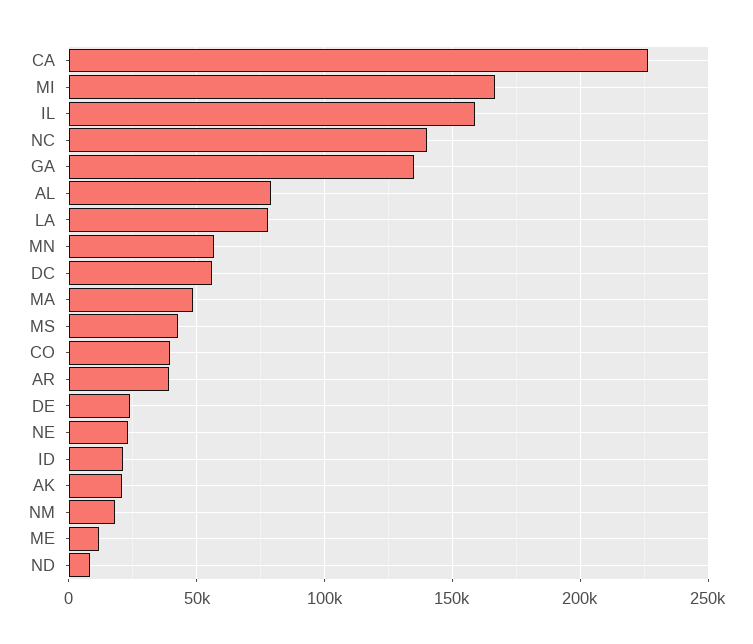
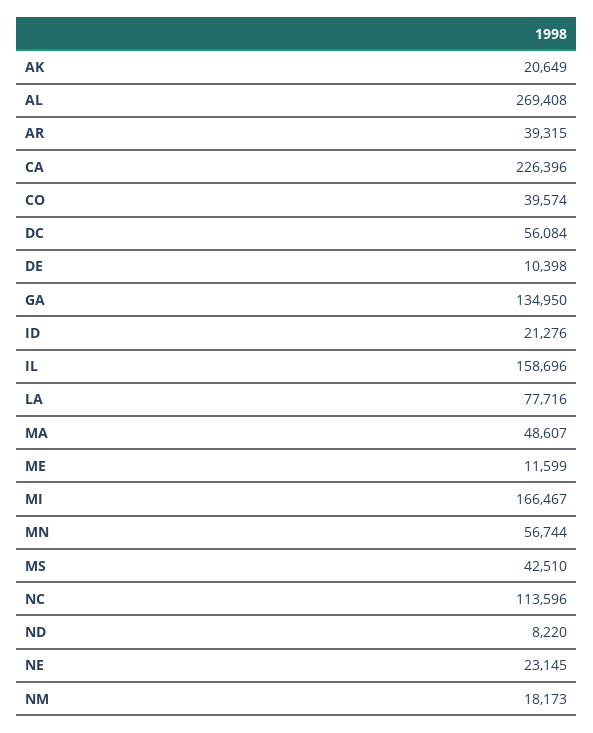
NC: 140000 -> 113596
AL: 80000 -> 269408
DE: 25000 -> 10398

